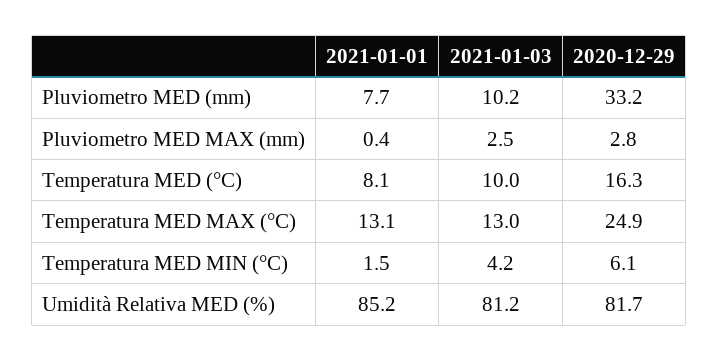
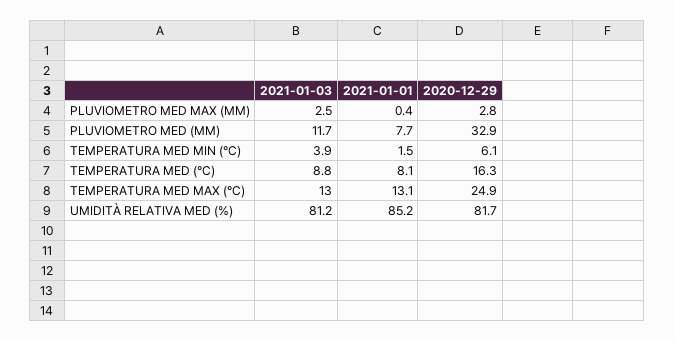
2021-01-03, Pluviometro MED (mm): 10.2 -> 11.7
2020-12-29, Pluviometro MED (mm): 33.2 -> 32.9
2021-01-03, Temperatura MED (°C): 10 -> 8.8
2021-01-03, Temperatura MED MIN (°C): 4.2 -> 3.9

